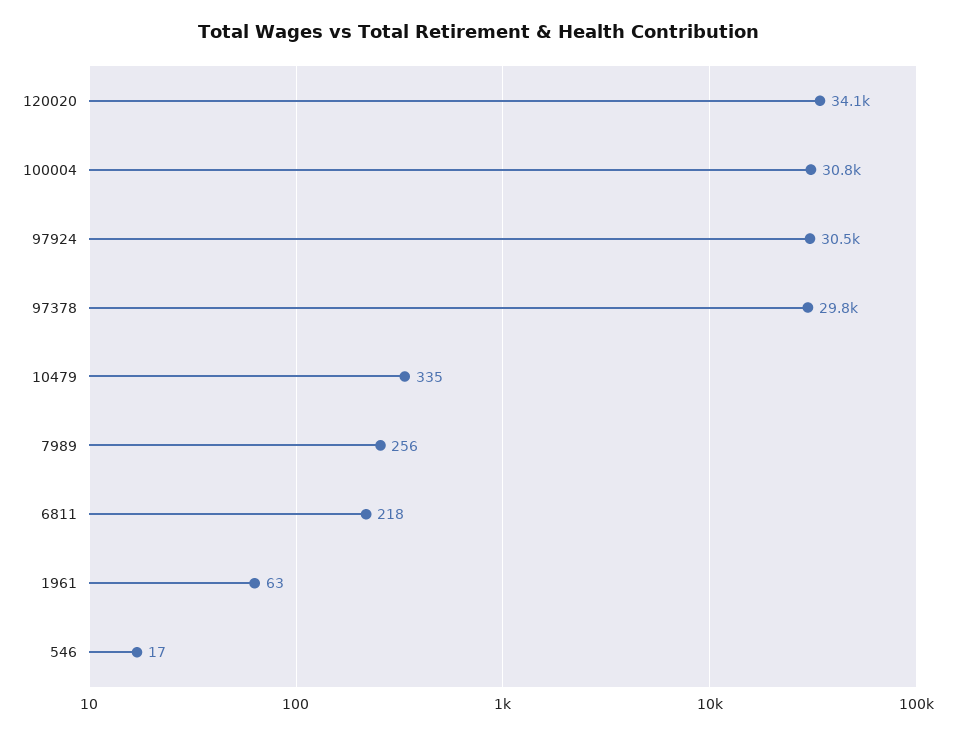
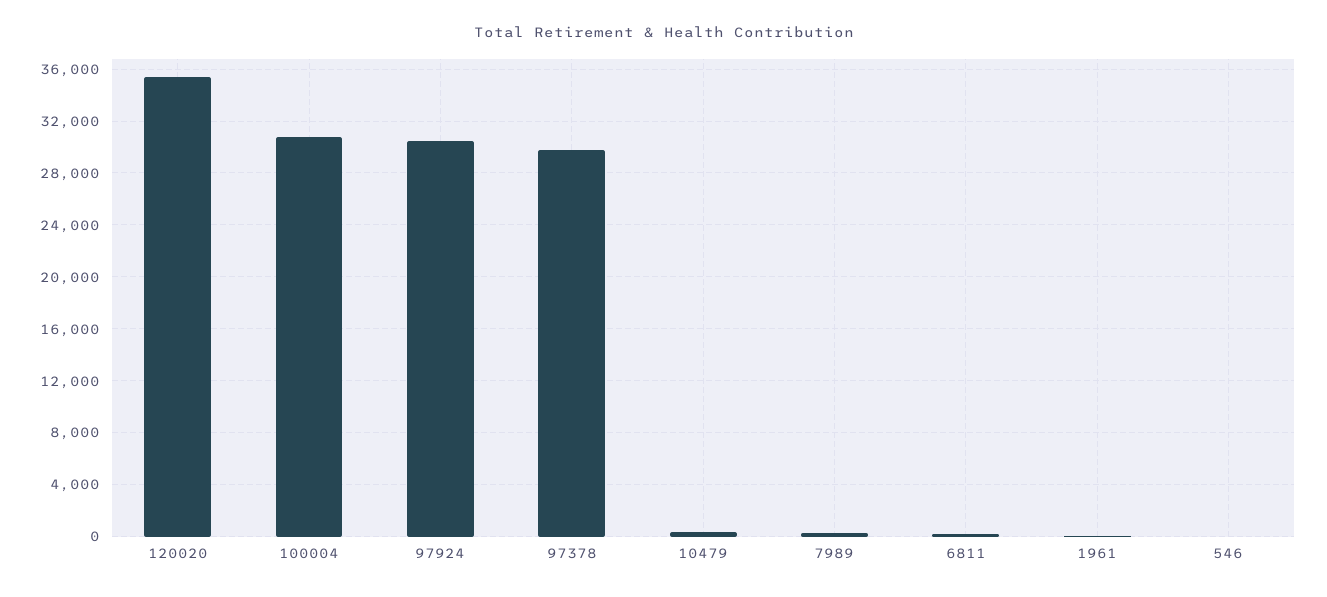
120020: 34100 -> 35500

